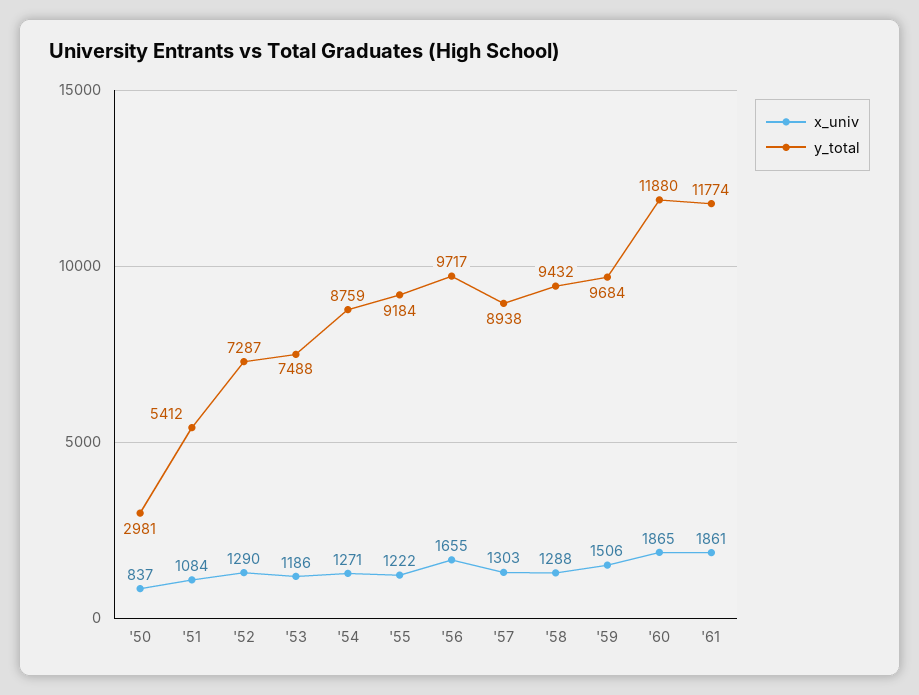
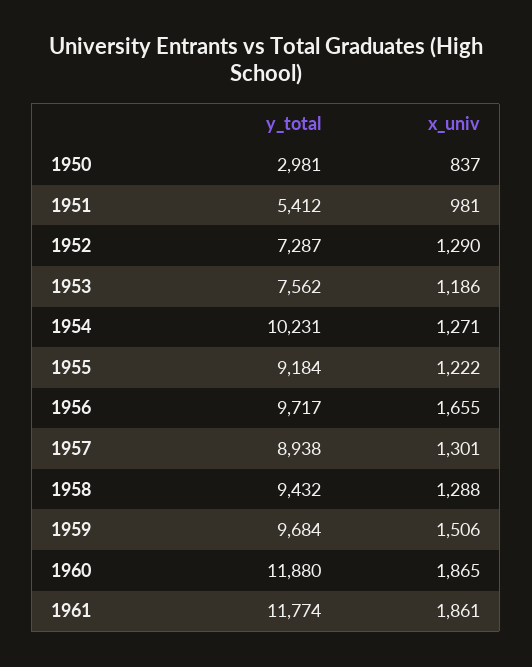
x_univ, '51: 1084 -> 981
y_total, '53: 7488 -> 7562
y_total, '54: 8759 -> 10231
x_univ, '57: 1303 -> 1301

